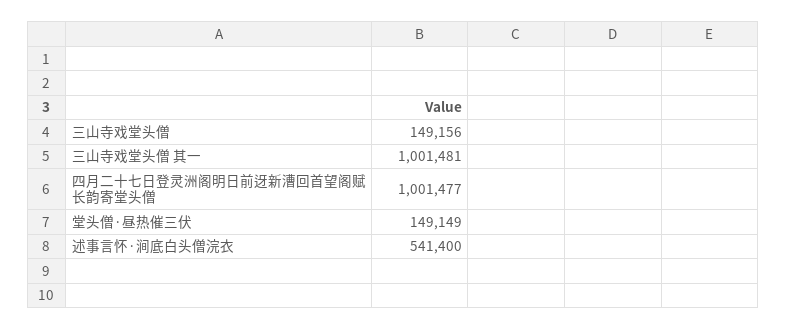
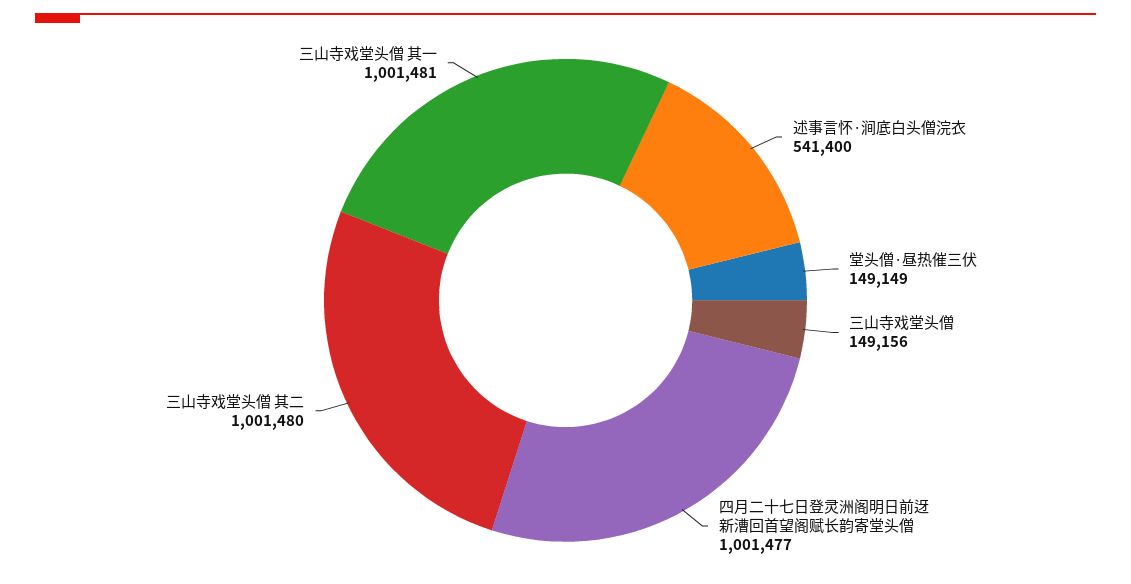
三山寺戏堂头僧 其二: none -> 1001480

